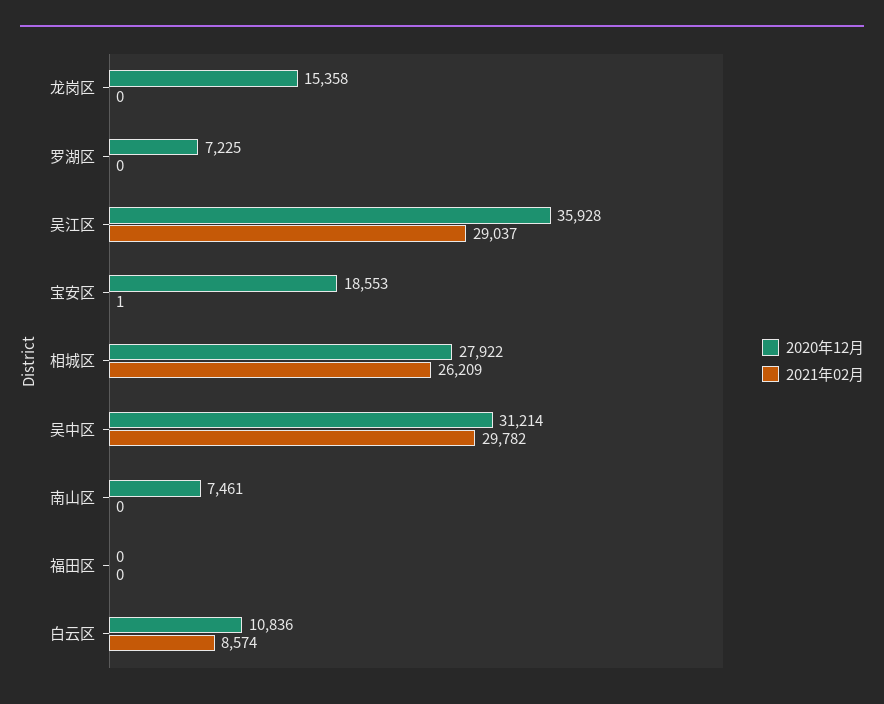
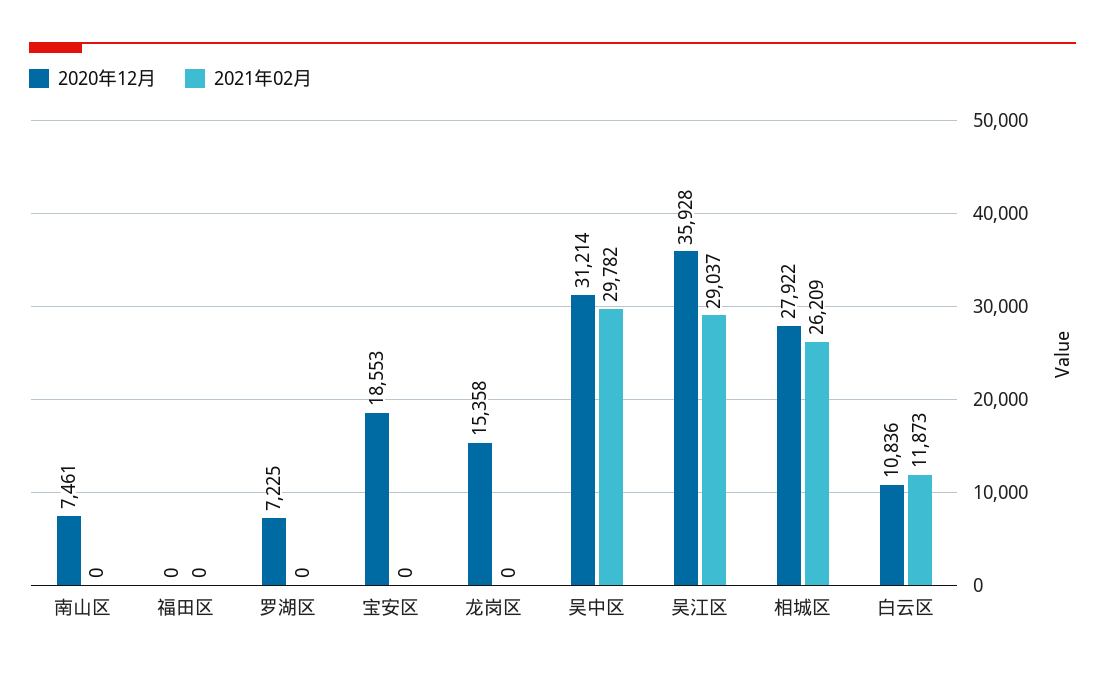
2021年02月, 宝安区: 1 -> 0
2021年02月, 白云区: 8574 -> 11873

